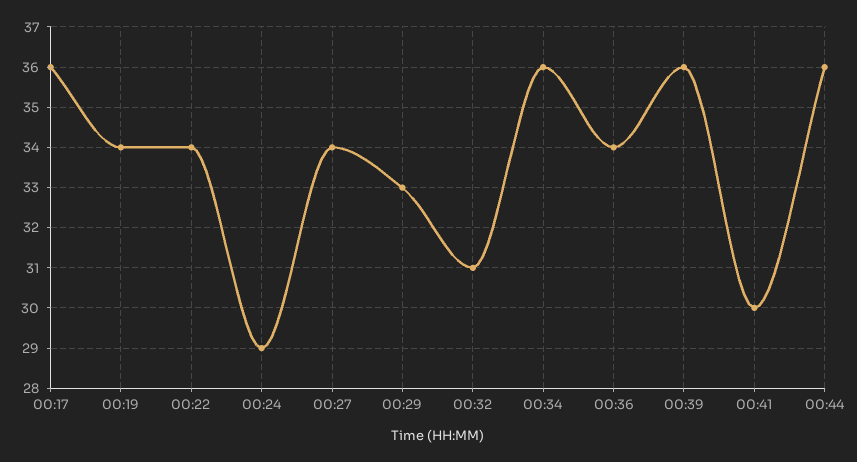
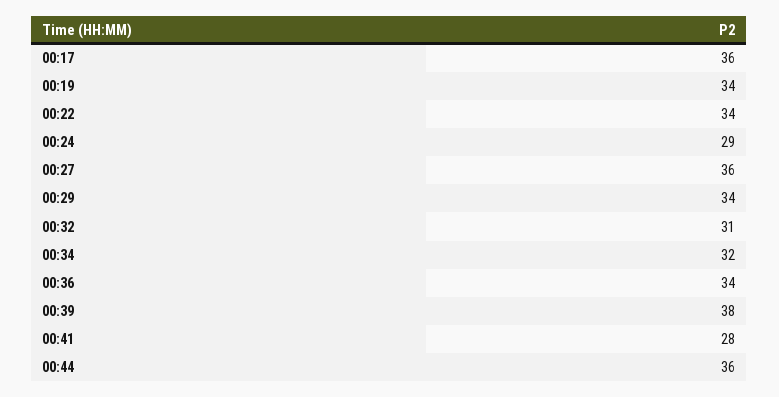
00:27: 34 -> 36
00:29: 33 -> 34
00:34: 36 -> 32
00:39: 36 -> 38
00:41: 30 -> 28

